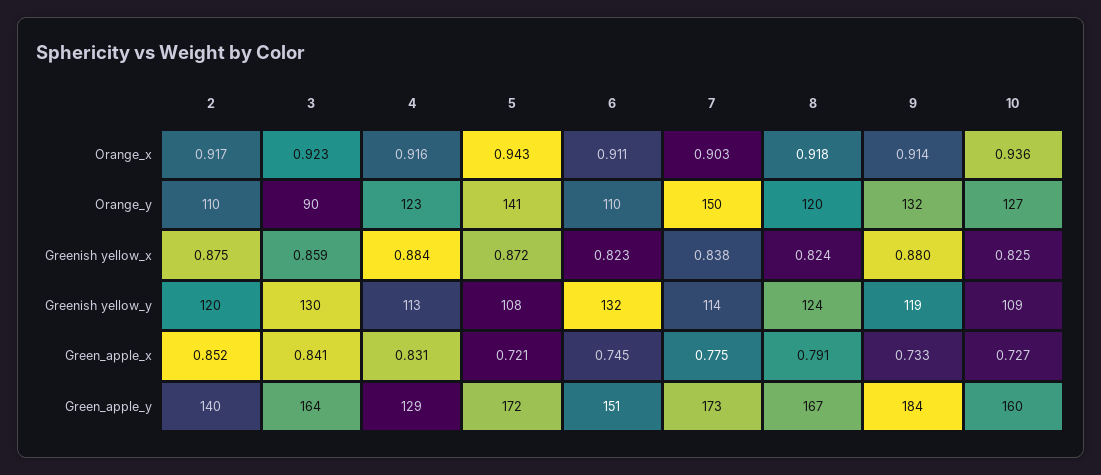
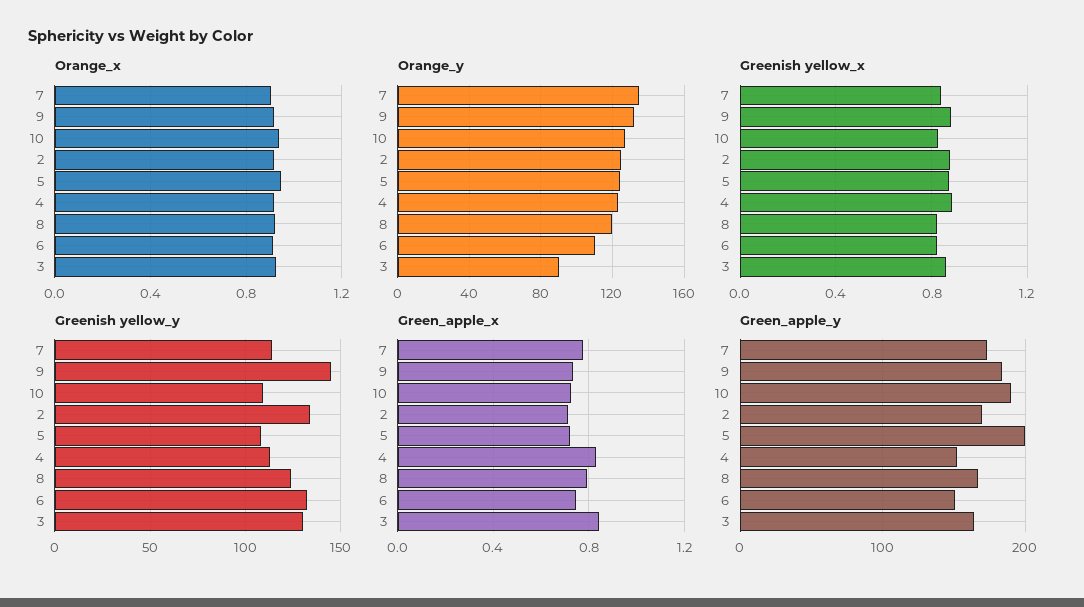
Orange_y, 2: 110 -> 125
Orange_y, 5: 141 -> 125
Orange_y, 7: 150 -> 135
Greenish yellow_y, 2: 120 -> 135
Greenish yellow_y, 9: 119 -> 145
Green_apple_x, 2: 0.852 -> 0.7
Green_apple_y, 2: 140 -> 170
Green_apple_y, 4: 129 -> 150
Green_apple_y, 5: 172 -> 200
Green_apple_y, 10: 160 -> 190

